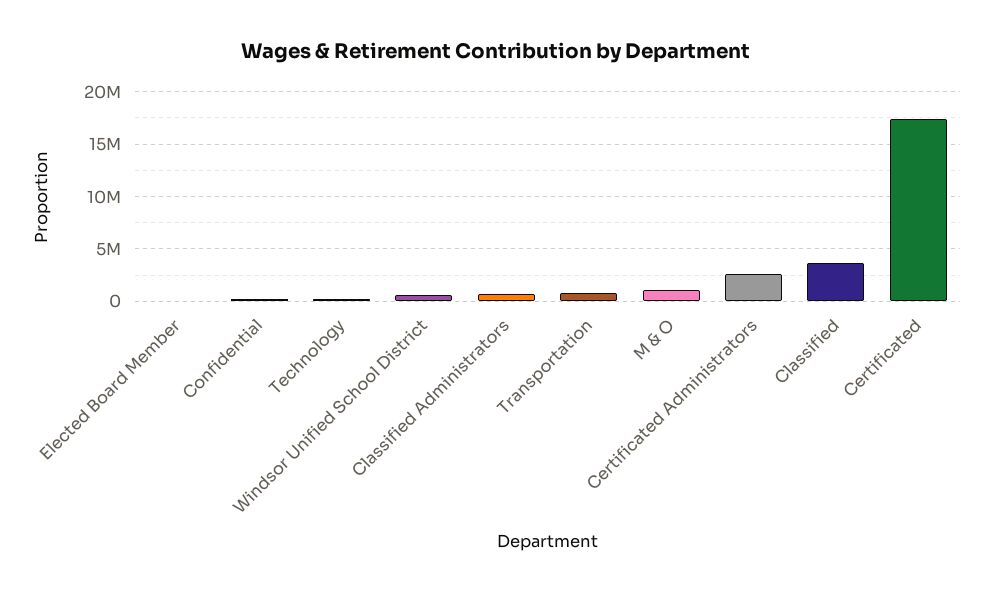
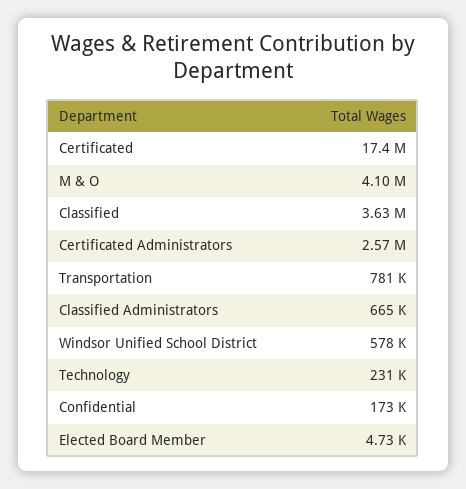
M & O: 1000000 -> 4100000

